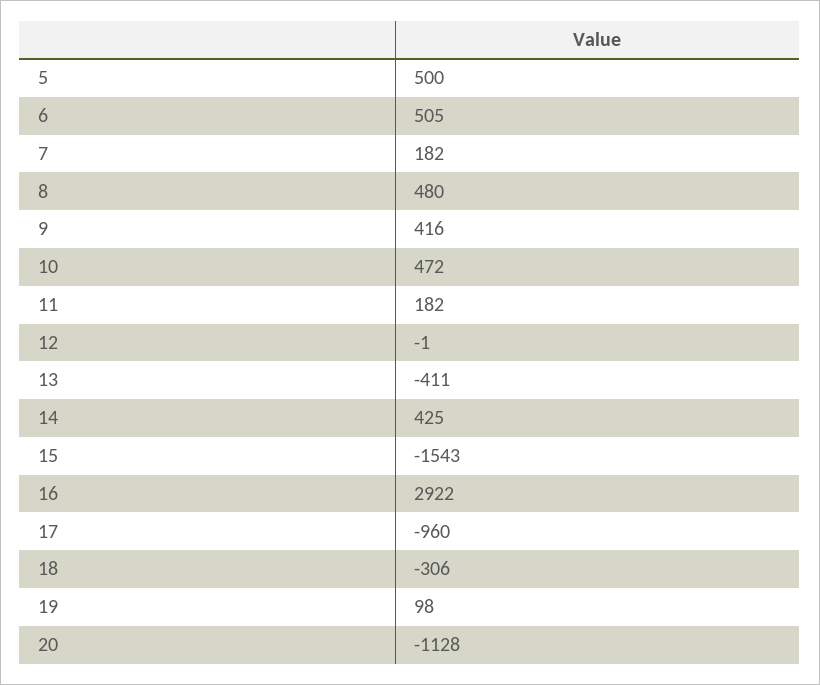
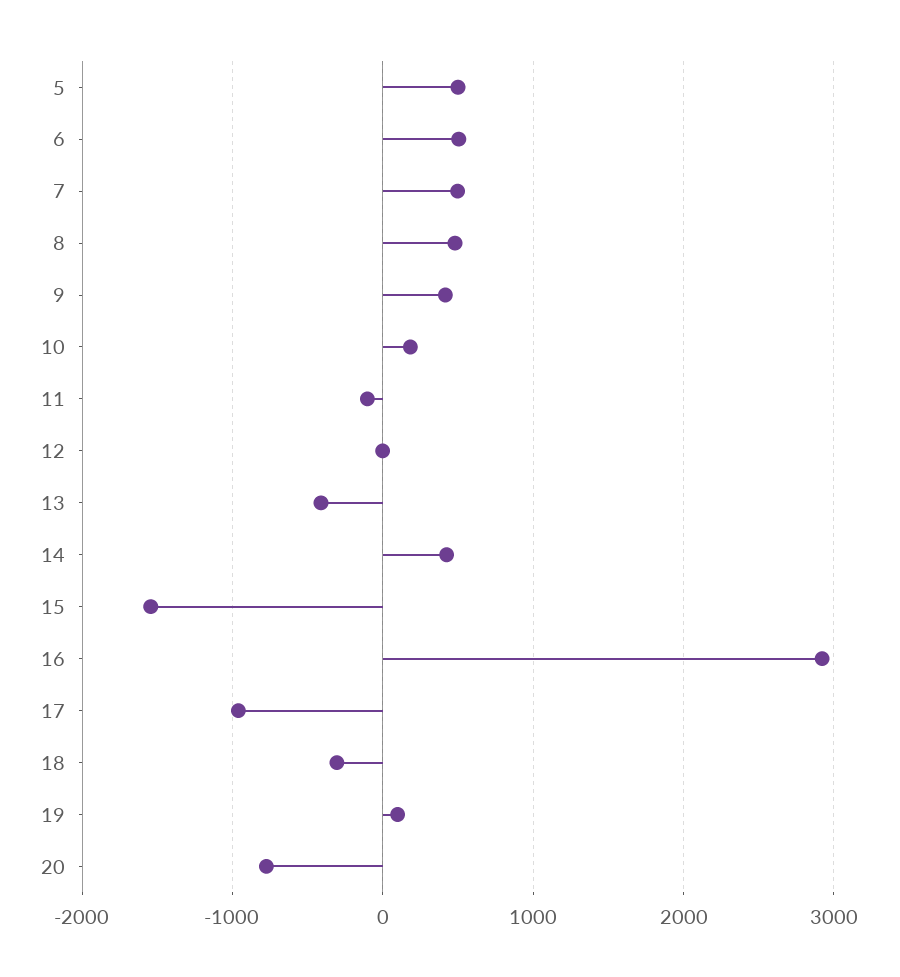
7: 182 -> 500
10: 472 -> 200
11: 182 -> -100
20: -1128 -> -800

